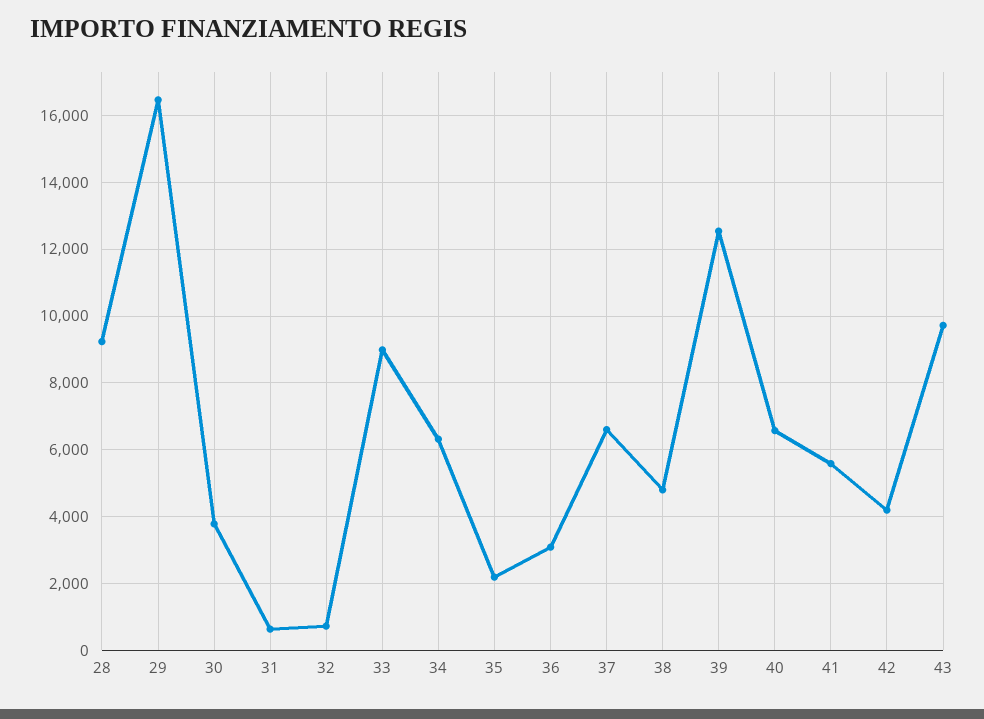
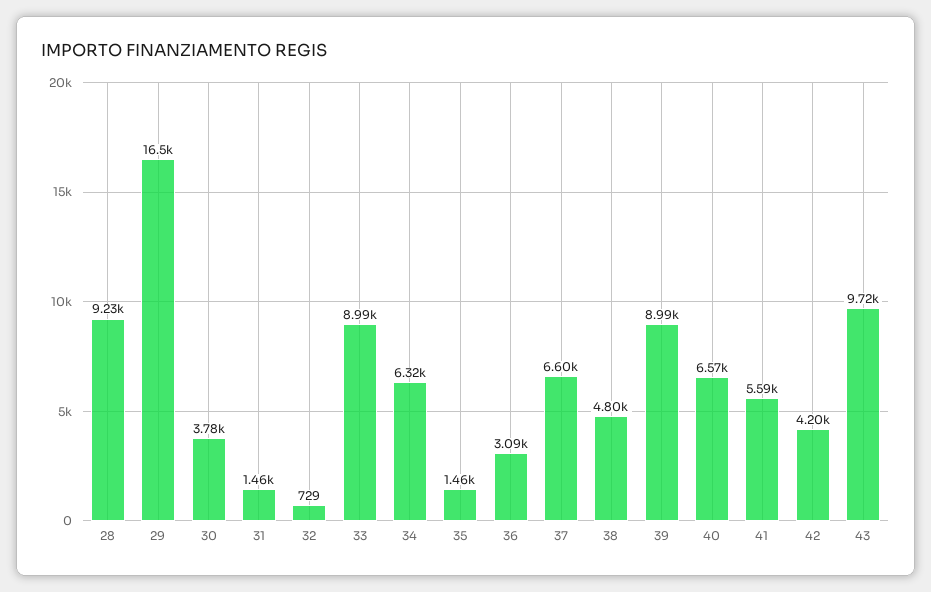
31: 600 -> 1460
35: 2200 -> 1460
39: 12600 -> 8990

